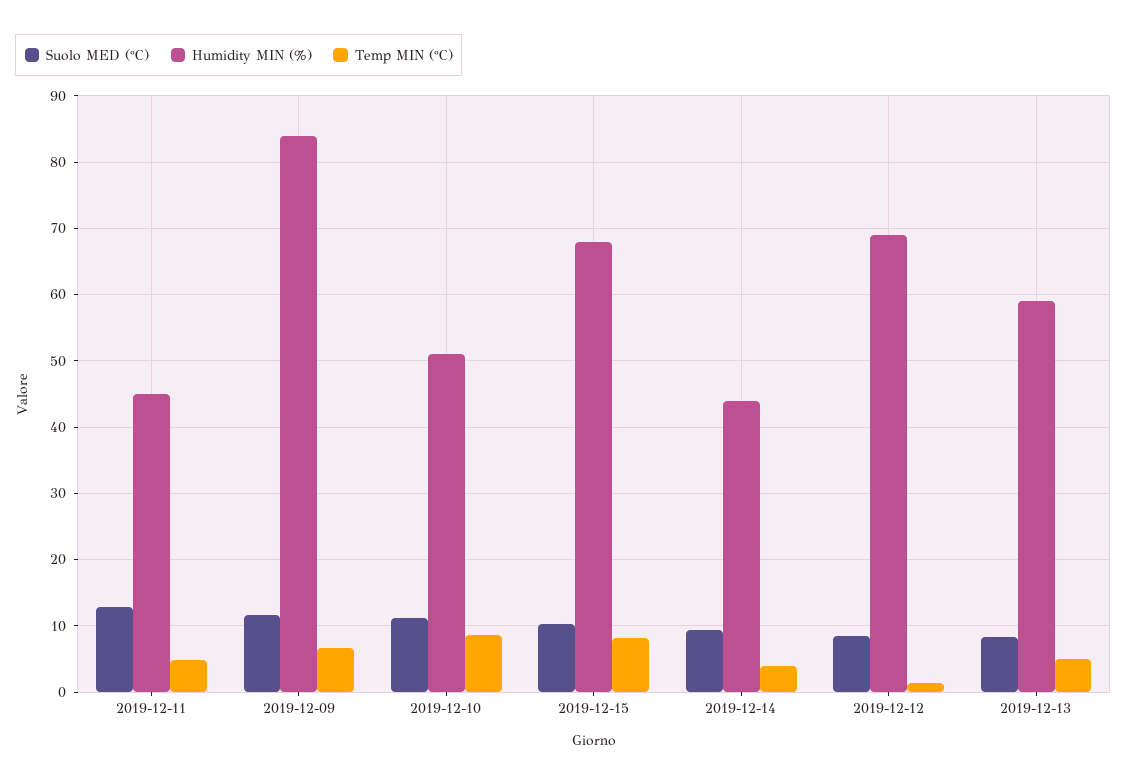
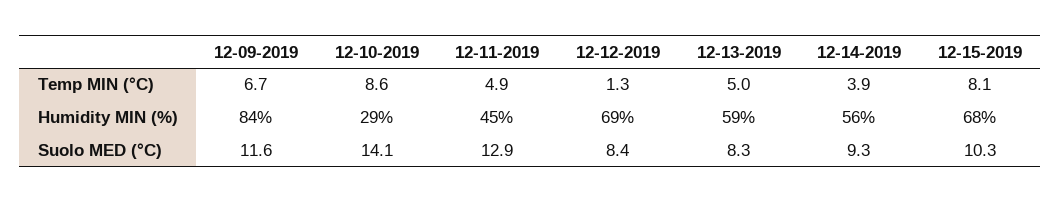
Suolo MED (°C), 2019-12-10: 11 -> 14.1
Humidity MIN (%), 2019-12-10: 51 -> 29
Humidity MIN (%), 2019-12-14: 44 -> 56

